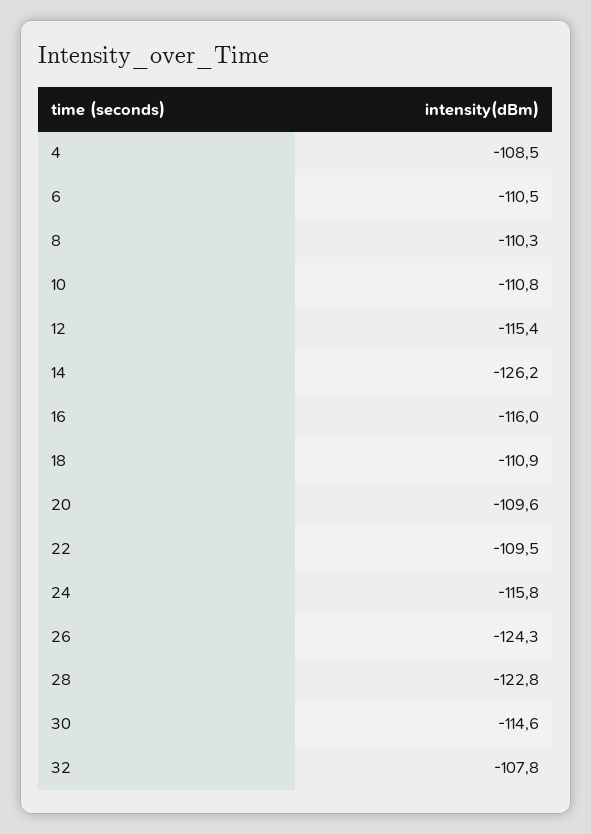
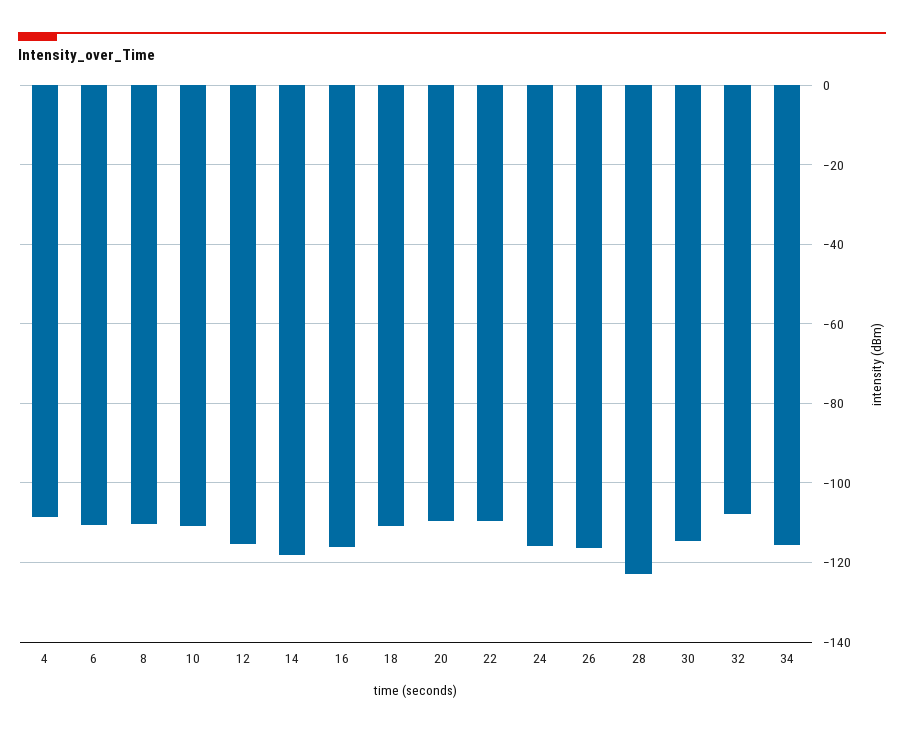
14: -126.2 -> -118
26: -124.3 -> -116
34: none -> -116

